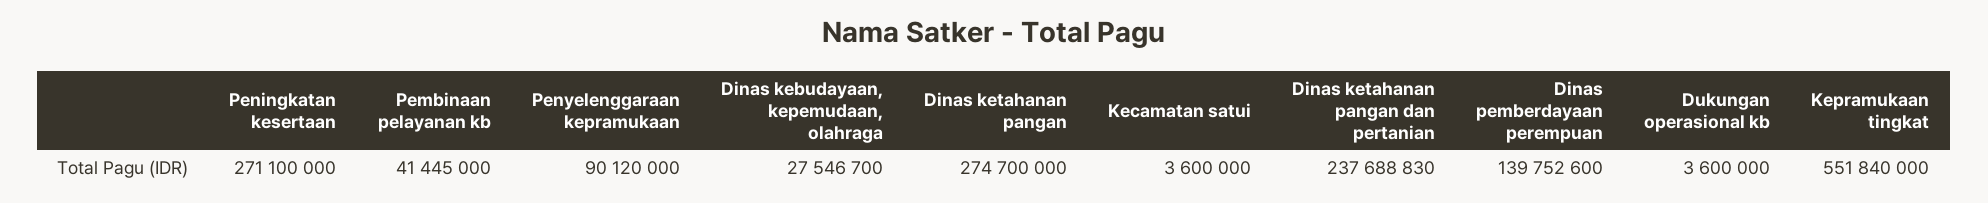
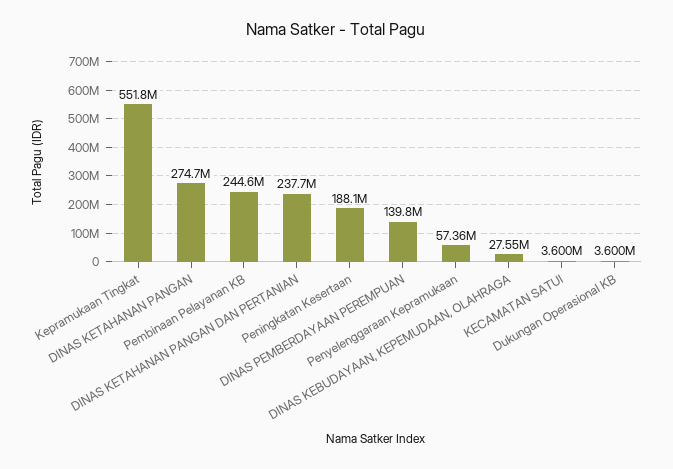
Peningkatan kesertaan: 271100000 -> 188100000
Pembinaan pelayanan kb: 41445000 -> 244600000
Penyelenggaraan kepramukaan: 90120000 -> 57360000

